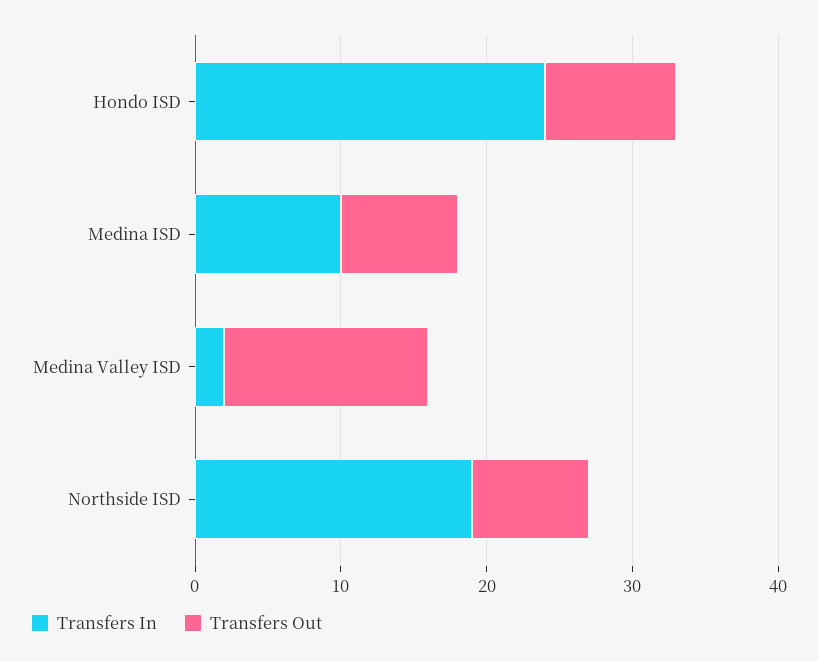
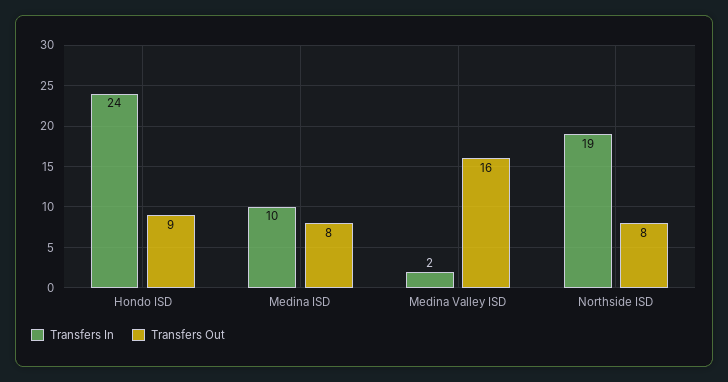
Transfers Out, Medina Valley ISD: 14 -> 16

